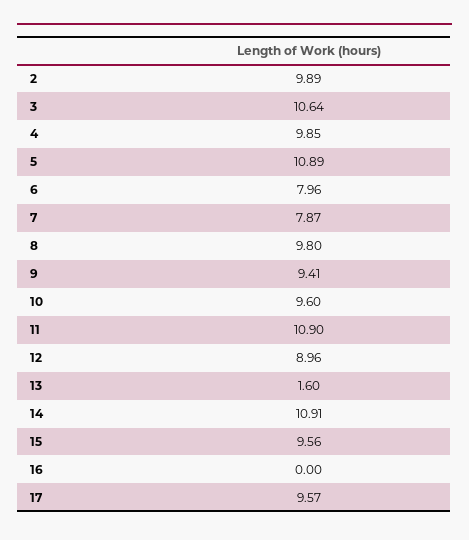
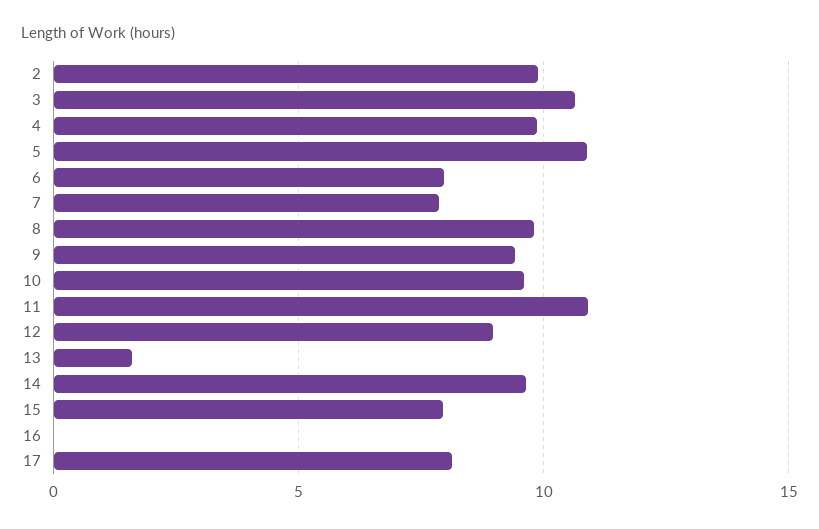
14: 10.91 -> 9.5
15: 9.56 -> 8
17: 9.57 -> 8

